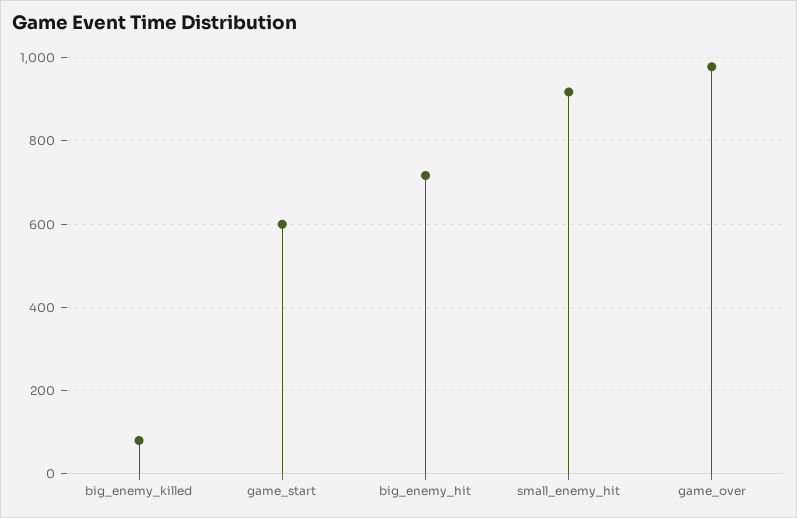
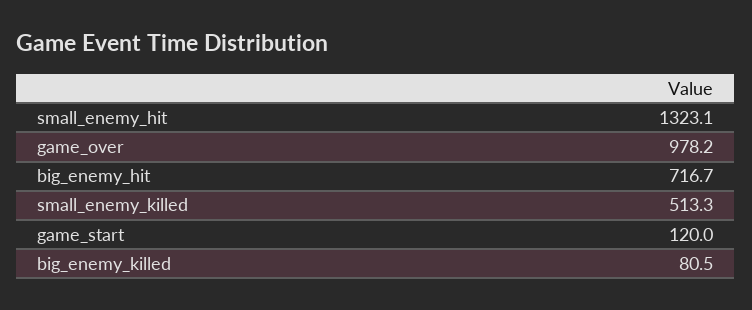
game_start: 600 -> 120
small_enemy_hit: 920 -> 1323.1
small_enemy_killed: none -> 513.3

